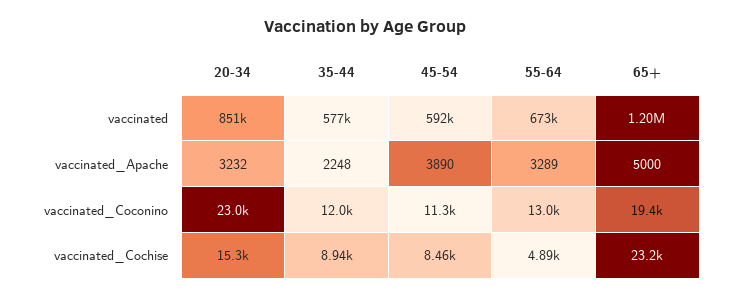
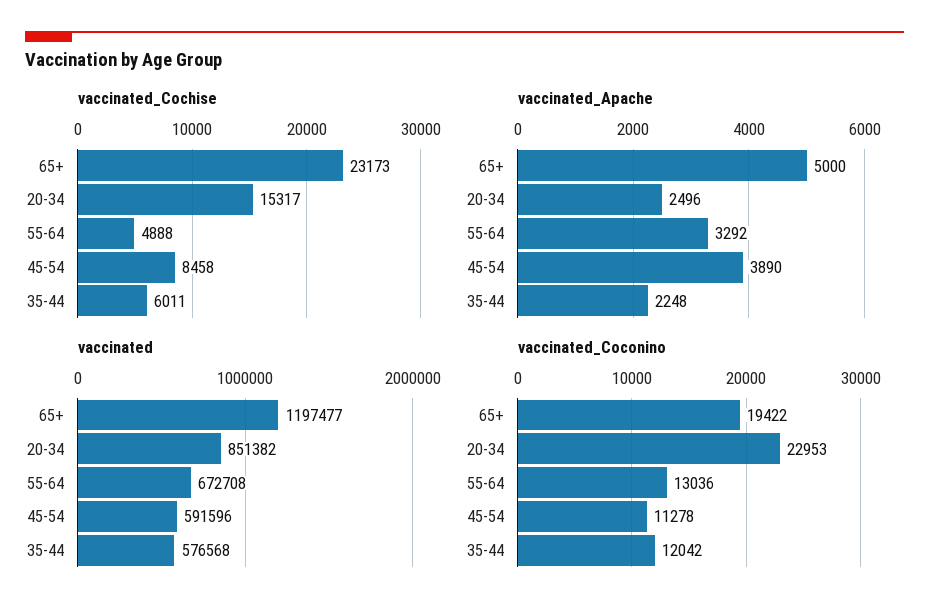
vaccinated_Apache, 20-34: 3232 -> 2496
vaccinated_Apache, 55-64: 3289 -> 3292
vaccinated_Cochise, 35-44: 8940 -> 6011

